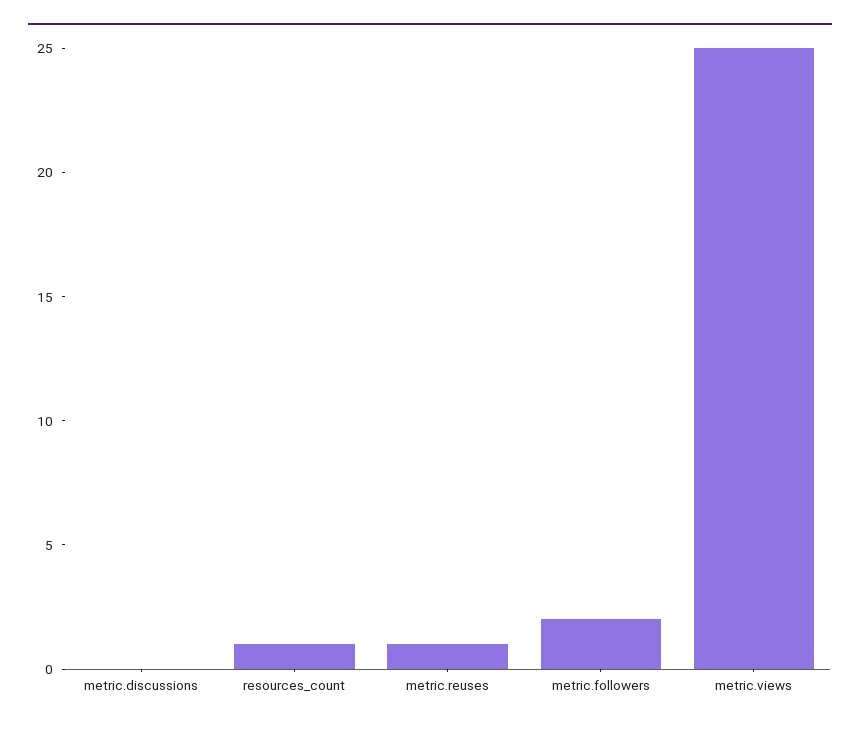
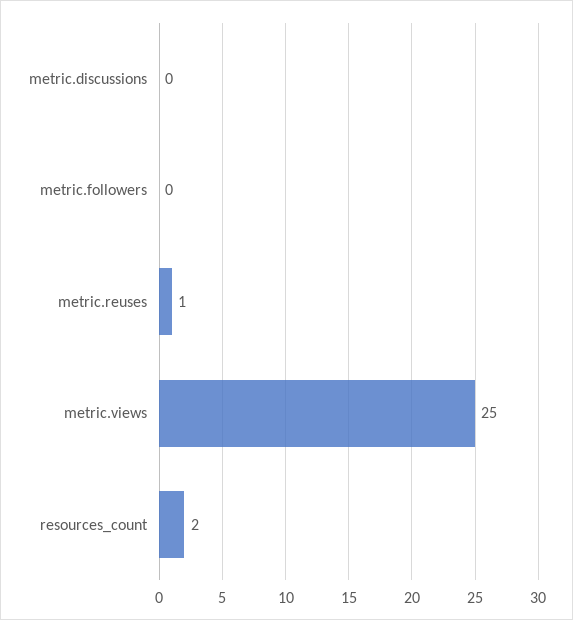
resources_count: 1 -> 2
metric.followers: 2 -> 0

